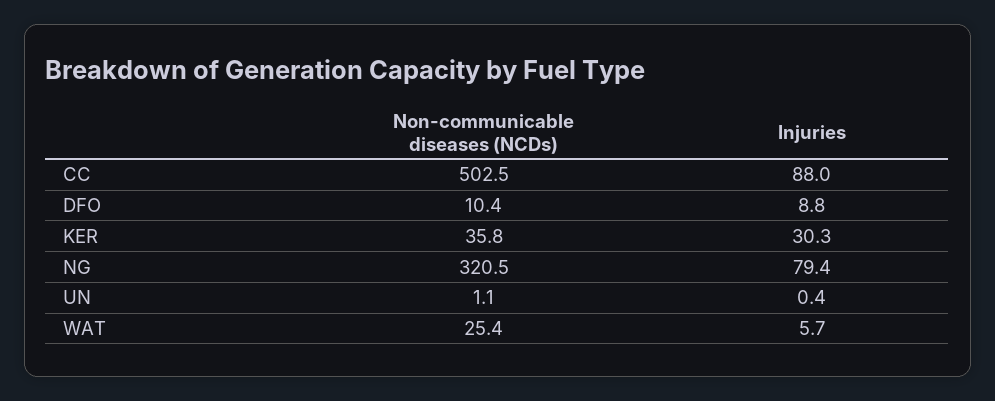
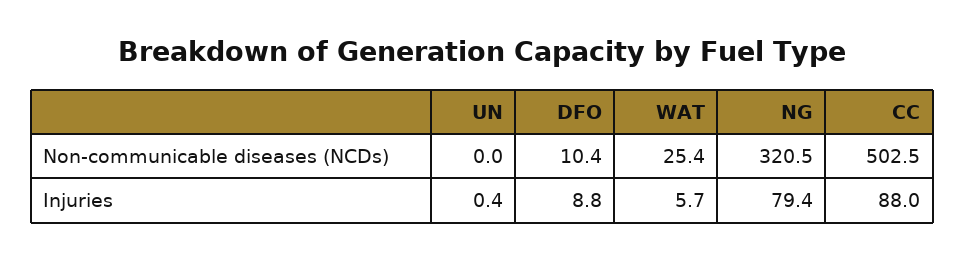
Non-communicable diseases (NCDs), KER: 35.8 -> none
Injuries, KER: 30.3 -> none
Non-communicable diseases (NCDs), UN: 1.1 -> 0

